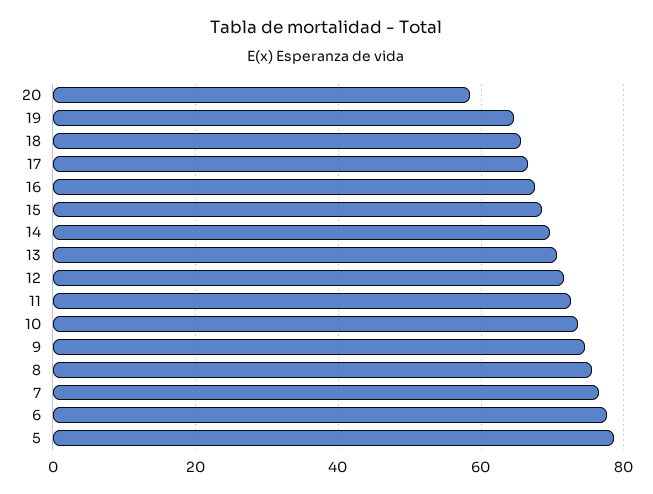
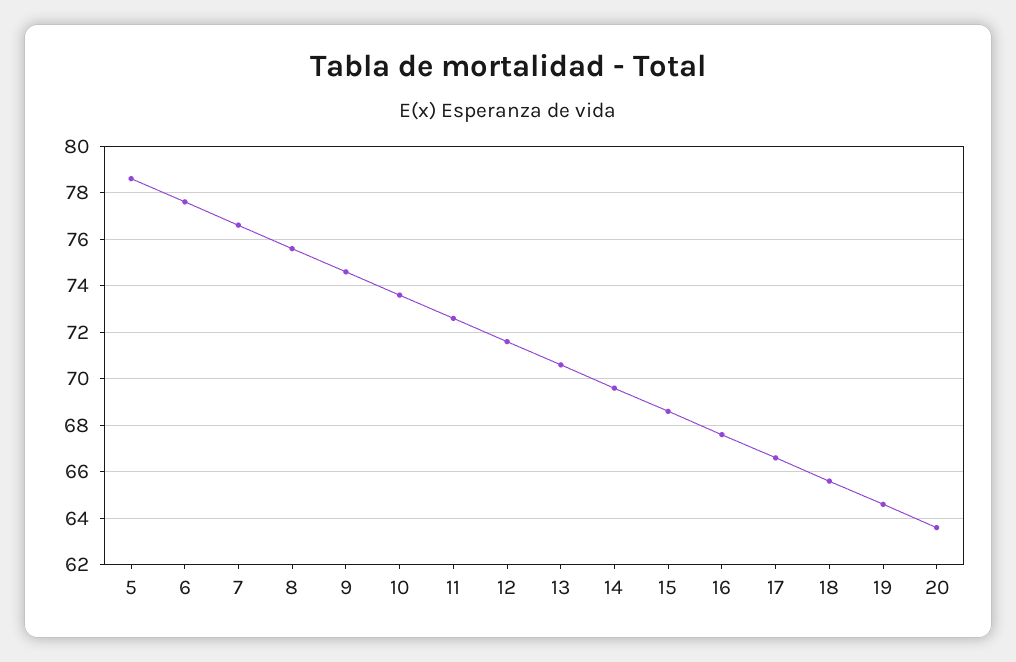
20: 58 -> 63.5

